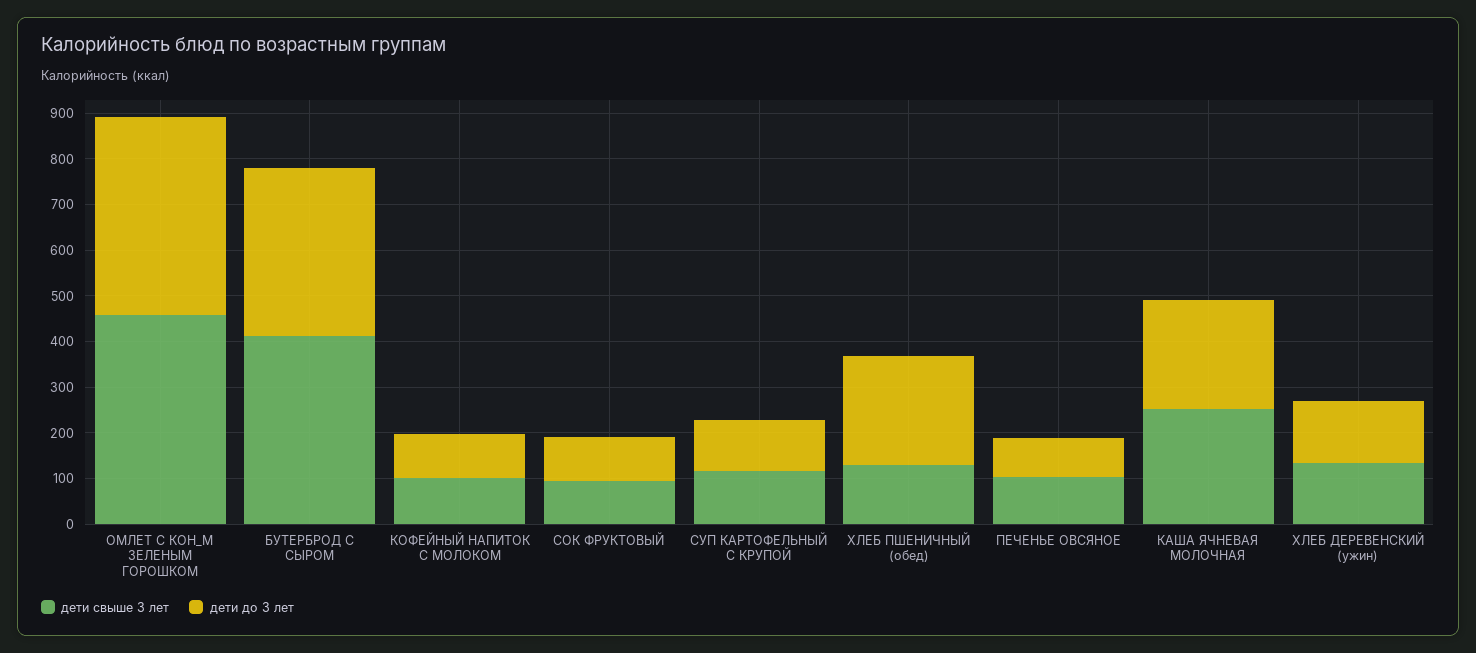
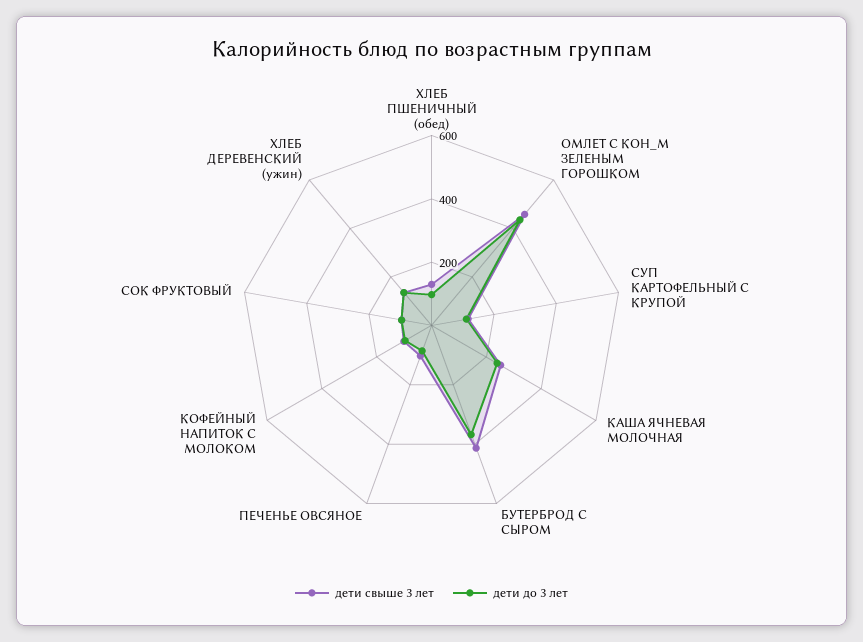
дети до 3 лет, ХЛЕБ ПШЕНИЧНЫЙ (обед): 240 -> 100

